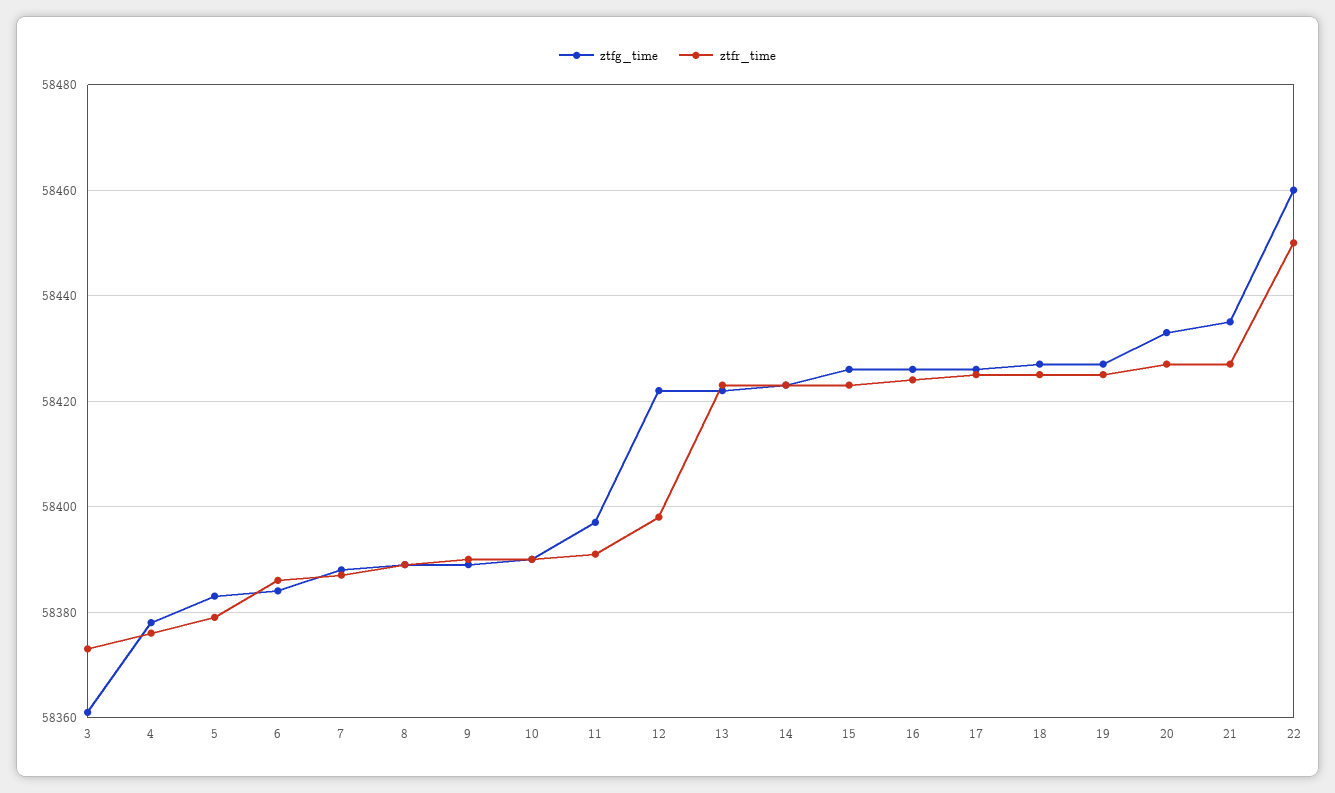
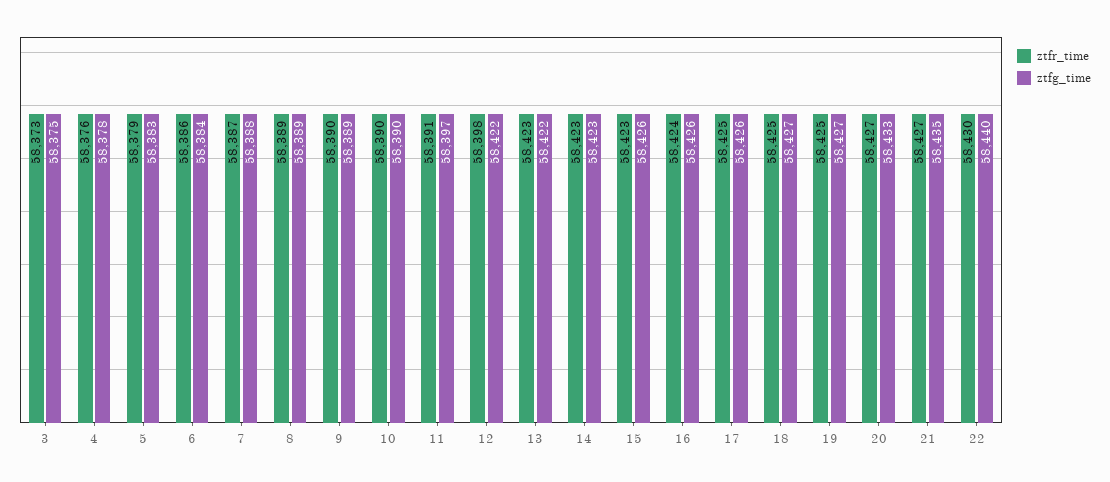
ztfg_time, 3: 58360 -> 58375
ztfg_time, 22: 58460 -> 58440
ztfr_time, 22: 58450 -> 58430

